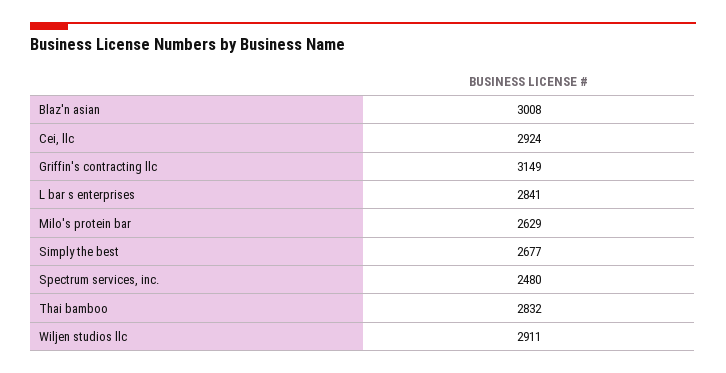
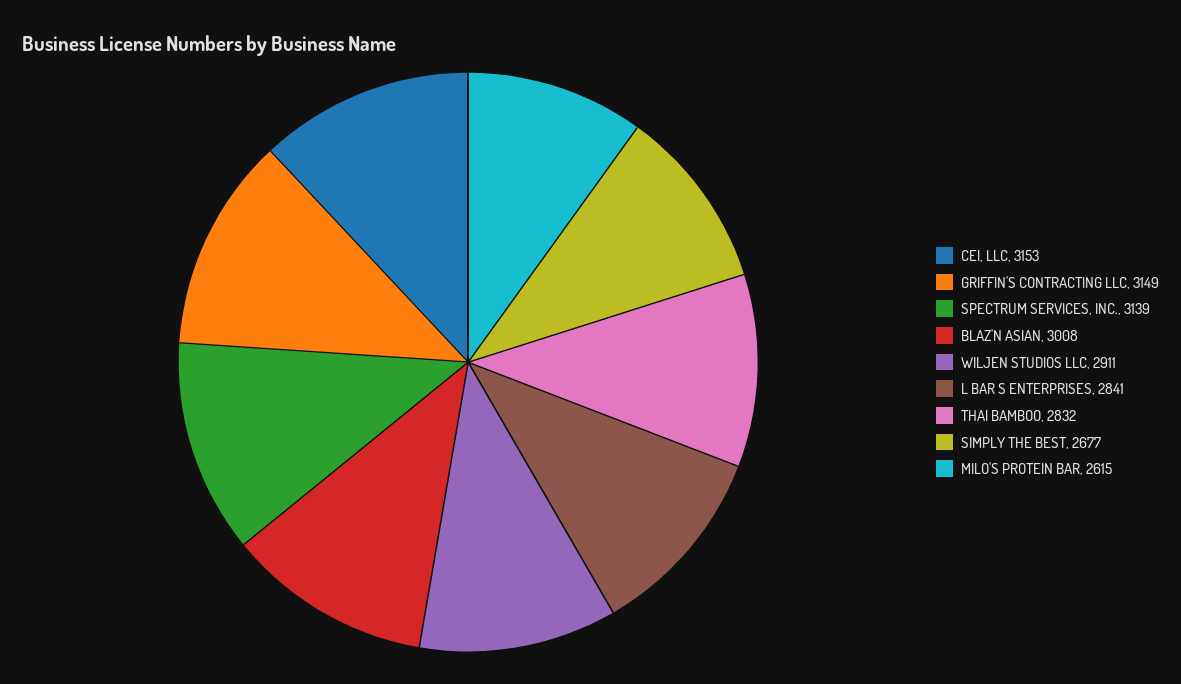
Cei, llc: 2924 -> 3153
Milo's protein bar: 2629 -> 2615
Spectrum services, inc.: 2480 -> 3139

